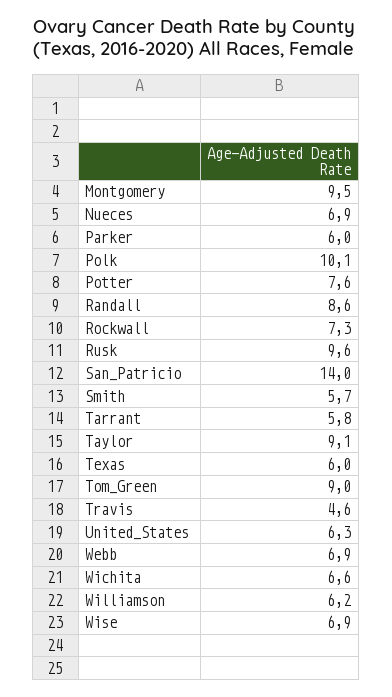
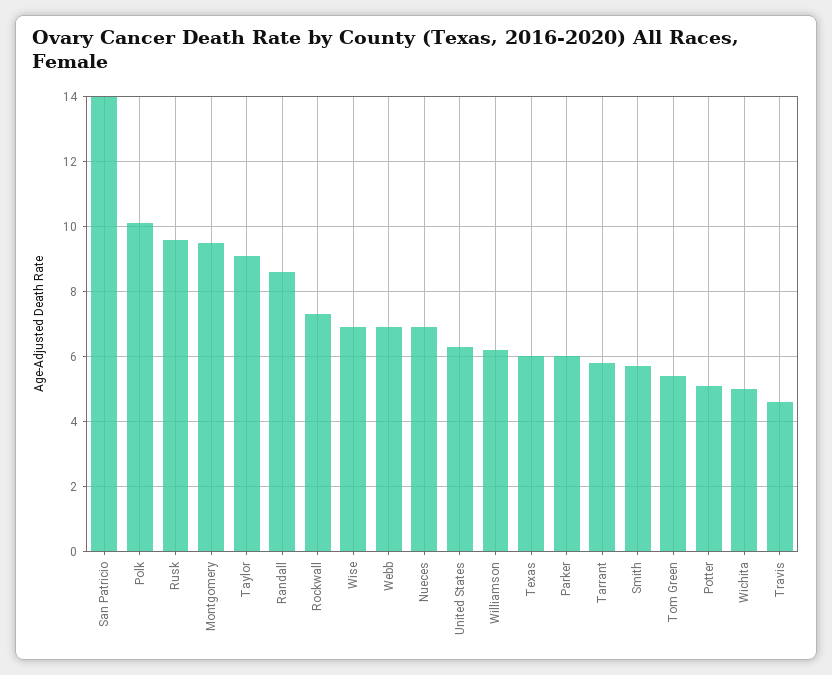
Potter: 7.6 -> 5
Tom_Green: 9 -> 5.5
Wichita: 6.6 -> 5

